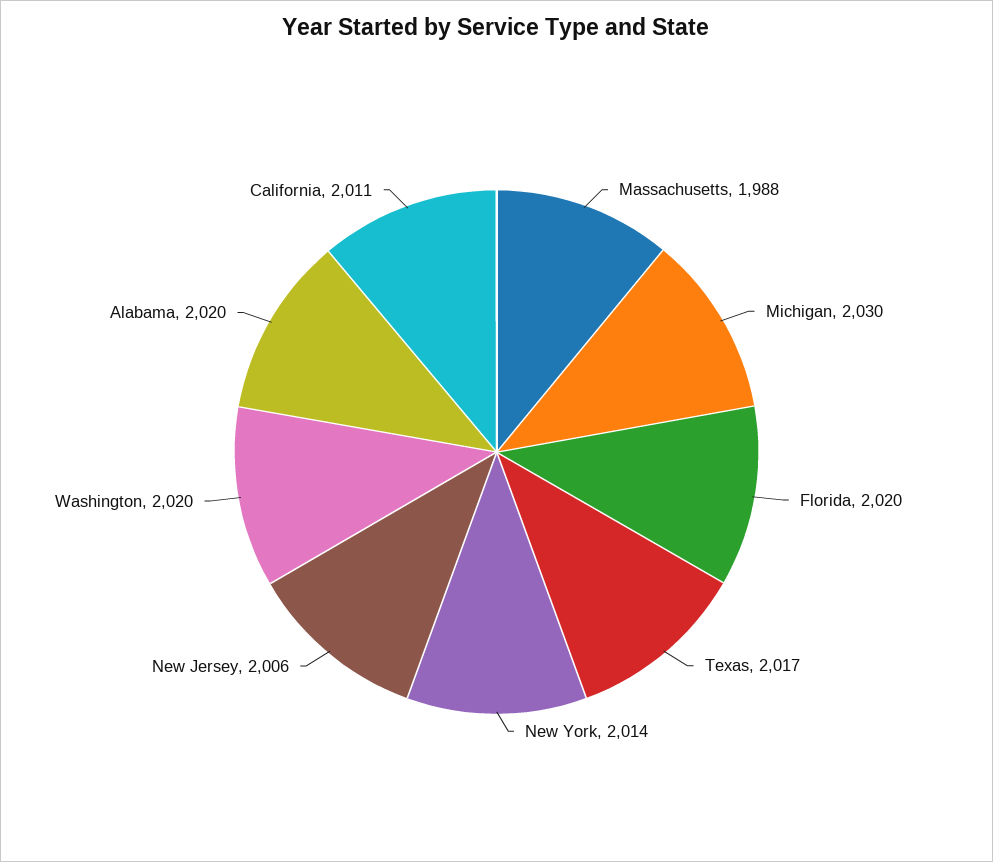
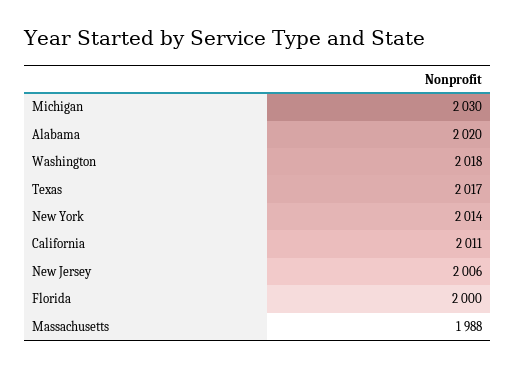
Florida: 2020 -> 2000
Washington: 2020 -> 2018

